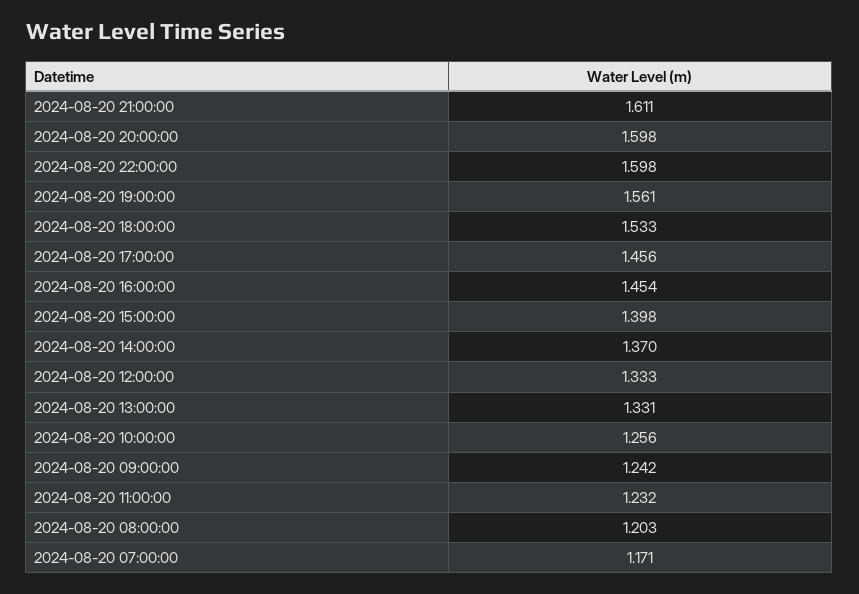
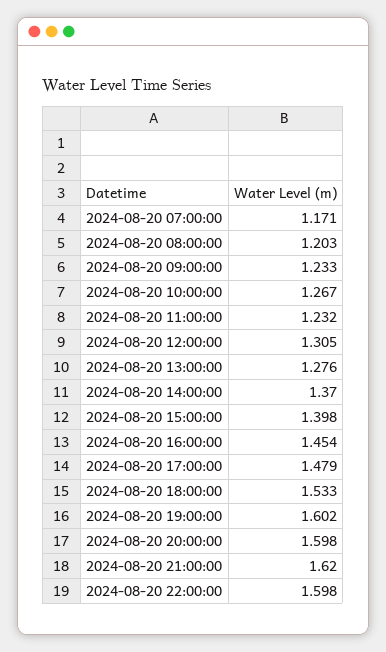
2024-08-20 21:00:00: 1.611 -> 1.62
2024-08-20 19:00:00: 1.561 -> 1.602
2024-08-20 17:00:00: 1.456 -> 1.479
2024-08-20 12:00:00: 1.333 -> 1.305
2024-08-20 13:00:00: 1.331 -> 1.276
2024-08-20 10:00:00: 1.256 -> 1.267
2024-08-20 09:00:00: 1.242 -> 1.233

